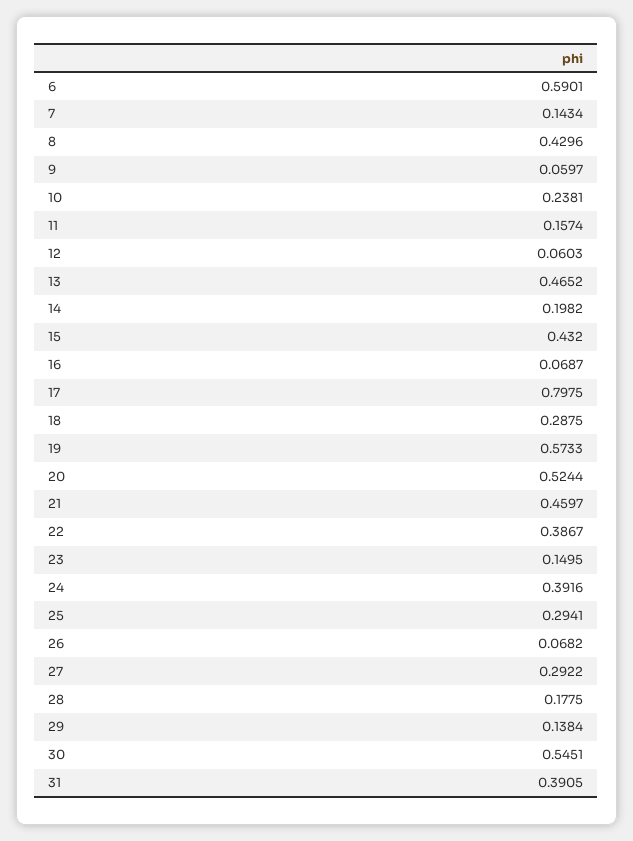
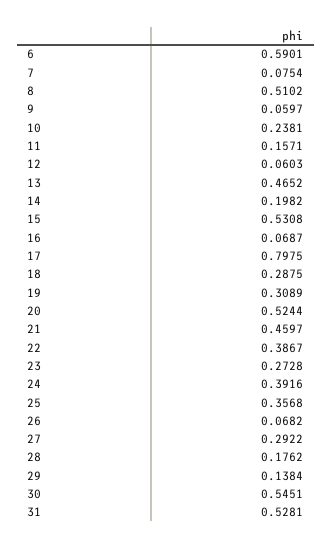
7: 0.1434 -> 0.0754
8: 0.4296 -> 0.5102
11: 0.1574 -> 0.1571
15: 0.432 -> 0.5308
19: 0.5733 -> 0.3089
23: 0.1495 -> 0.2728
25: 0.2941 -> 0.3568
28: 0.1775 -> 0.1762
31: 0.3905 -> 0.5281

